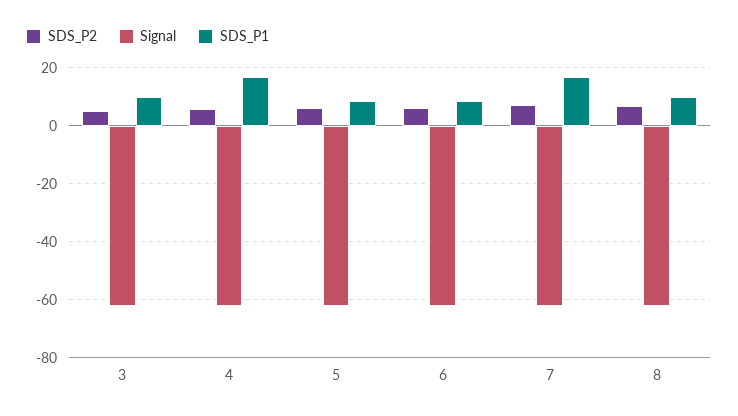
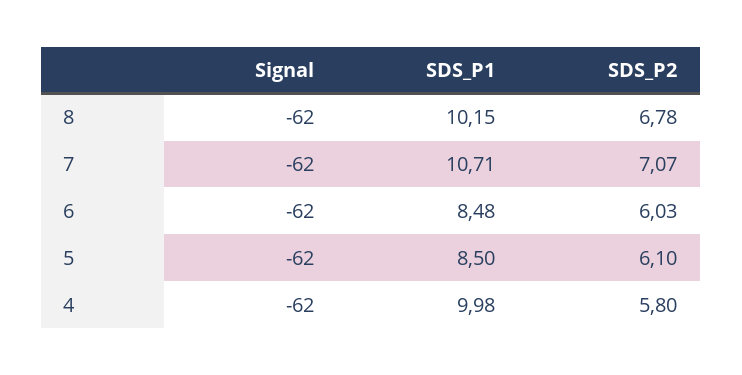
SDS_P2, 3: 5 -> none
Signal, 3: -62.5 -> none
SDS_P1, 3: 10 -> none
SDS_P1, 4: 17.5 -> 9.98
SDS_P1, 7: 17.5 -> 10.71

